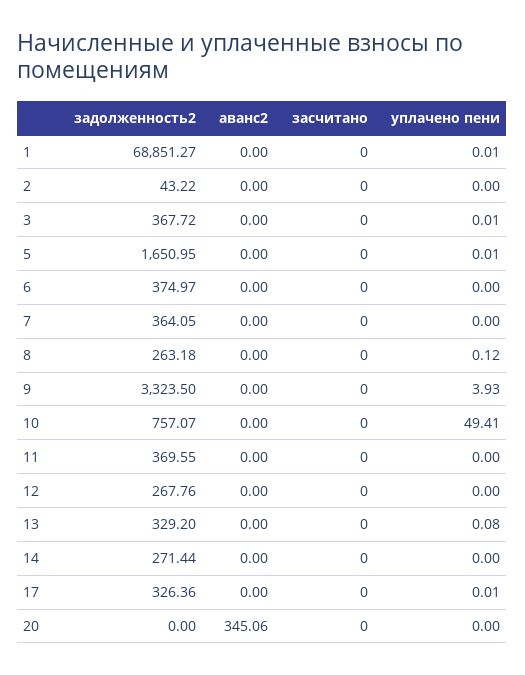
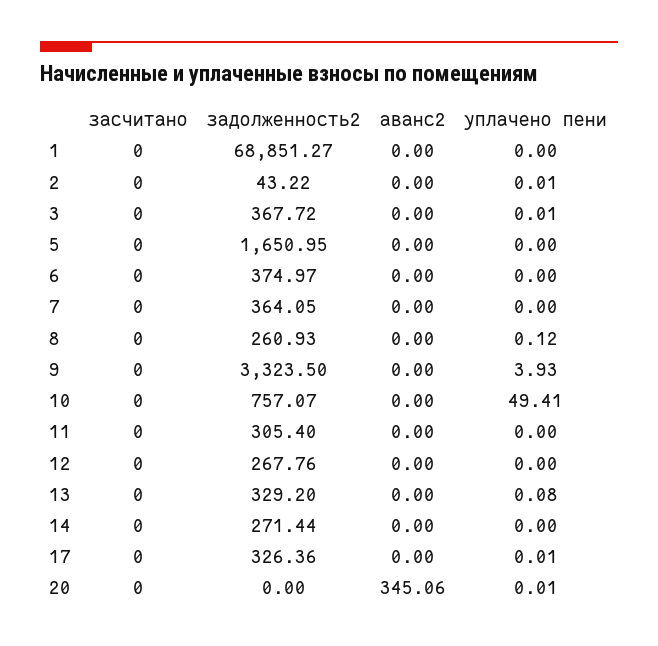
уплачено пени, 1: 0.01 -> 0
уплачено пени, 2: 0 -> 0.01
уплачено пени, 5: 0.01 -> 0
задолженность2, 8: 263.18 -> 260.93
задолженность2, 11: 369.55 -> 305.4
уплачено пени, 20: 0 -> 0.01

